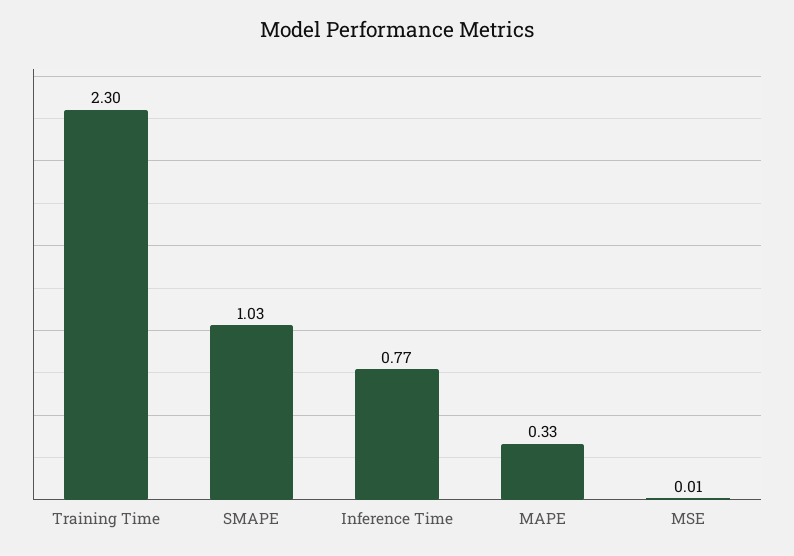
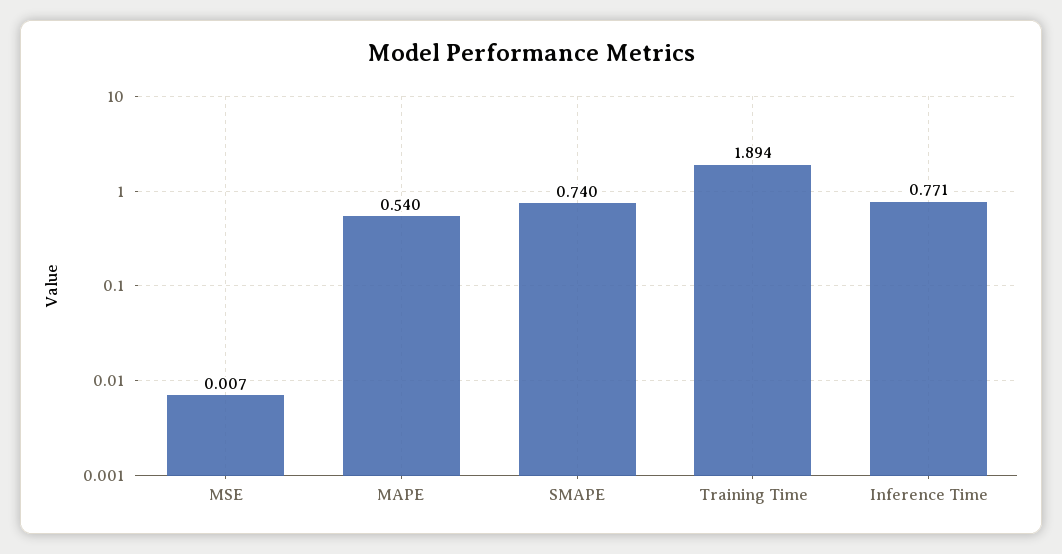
Training Time: 2.3 -> 1.894
SMAPE: 1.03 -> 0.74
MAPE: 0.33 -> 0.54

